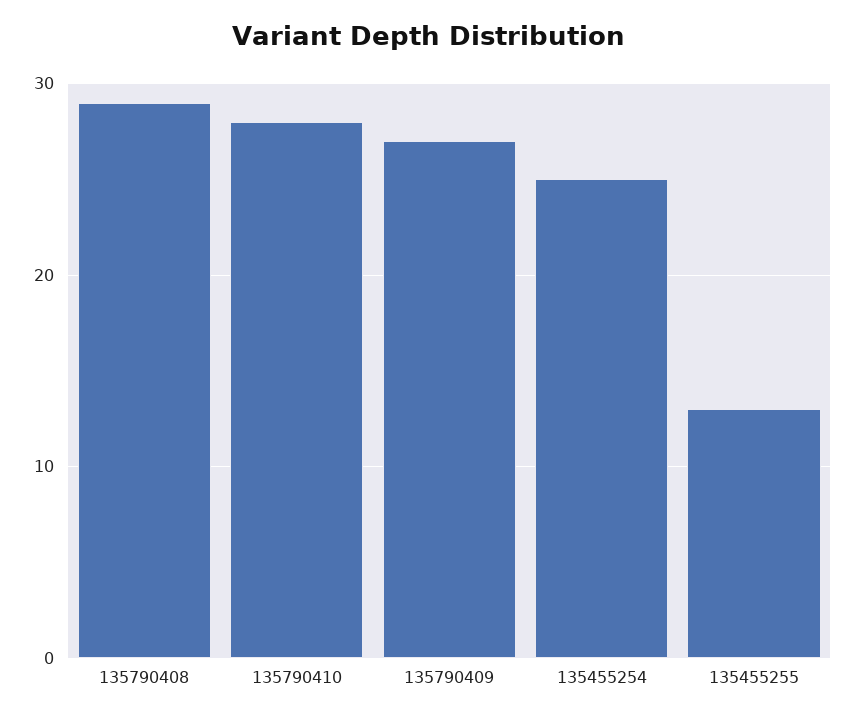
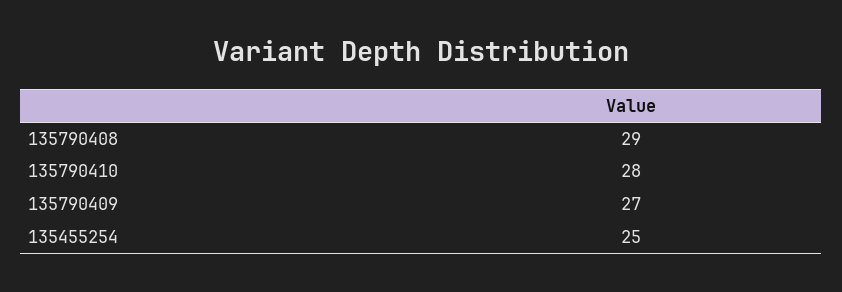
135455255: 13 -> none

